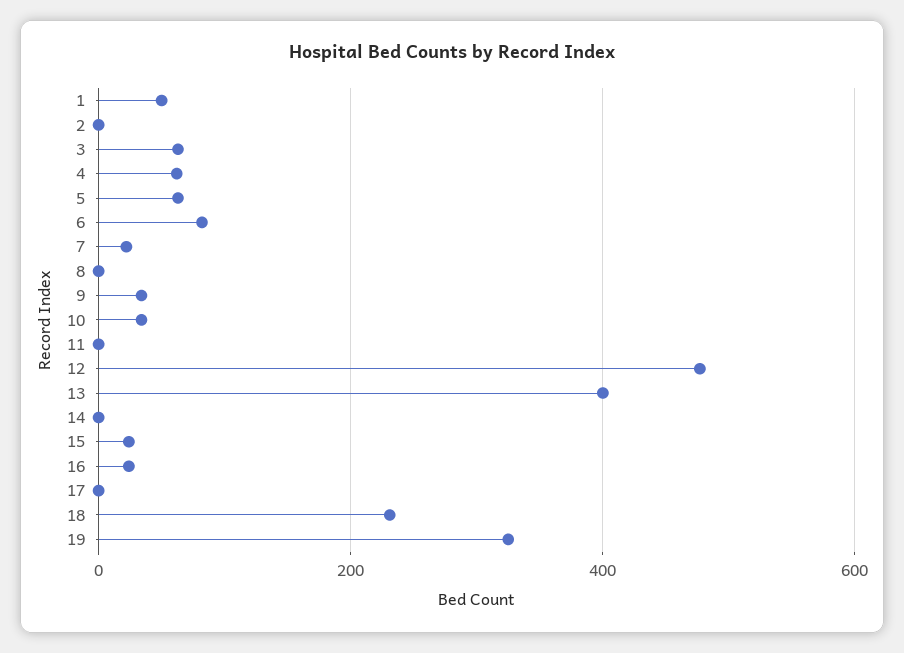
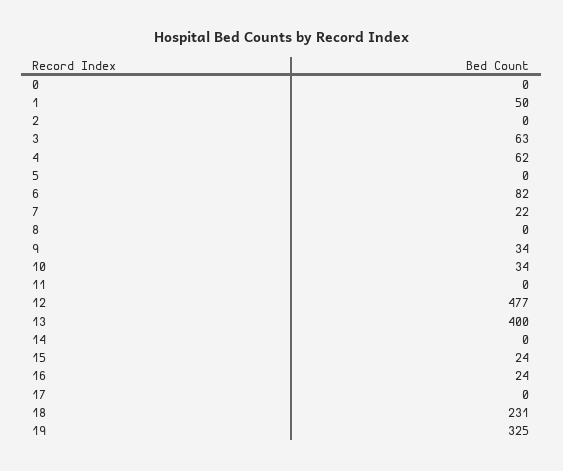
5: 60 -> 0
0: none -> 0

